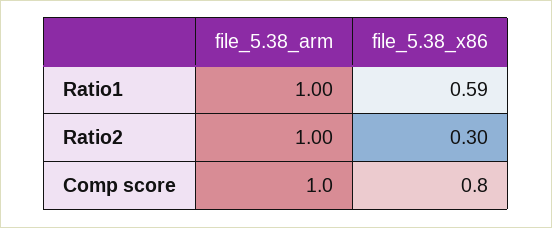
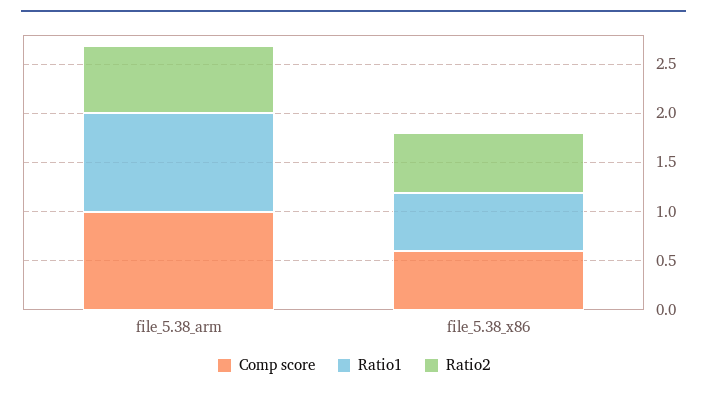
Ratio2, file_5.38_arm: 1 -> 0.7
Ratio2, file_5.38_x86: 0.3 -> 0.6
Comp score, file_5.38_x86: 0.8 -> 0.6

